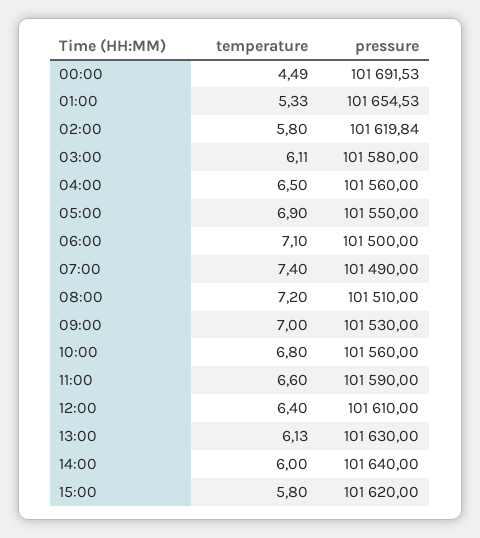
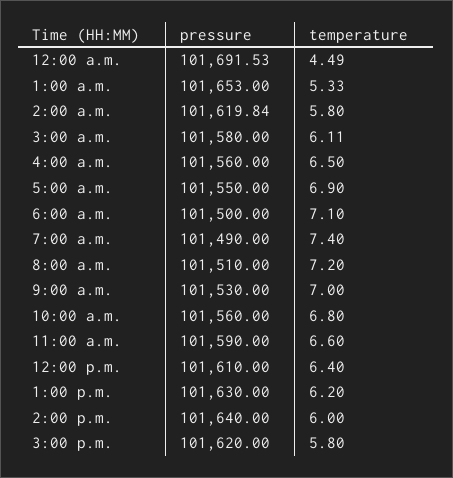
pressure, 01:00: 101654.53 -> 101653
temperature, 13:00: 6.13 -> 6.2

